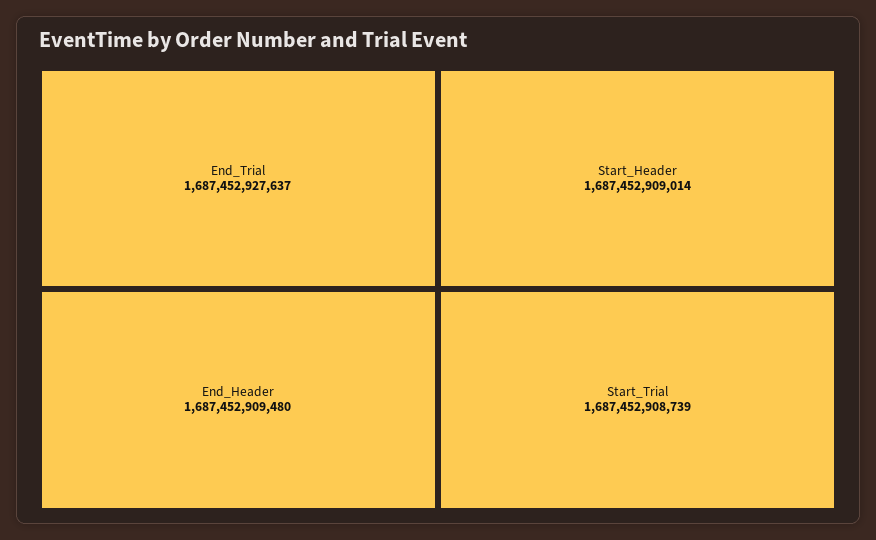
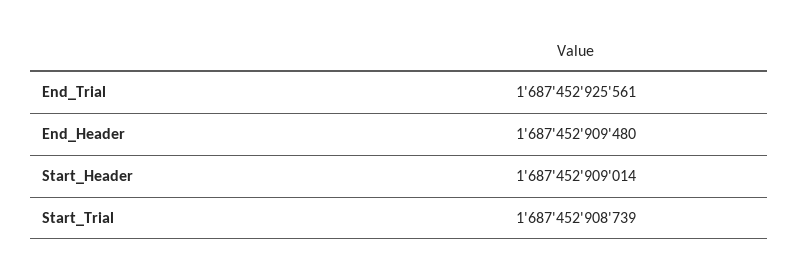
End_Trial: 1687452927637 -> 1687452925561

